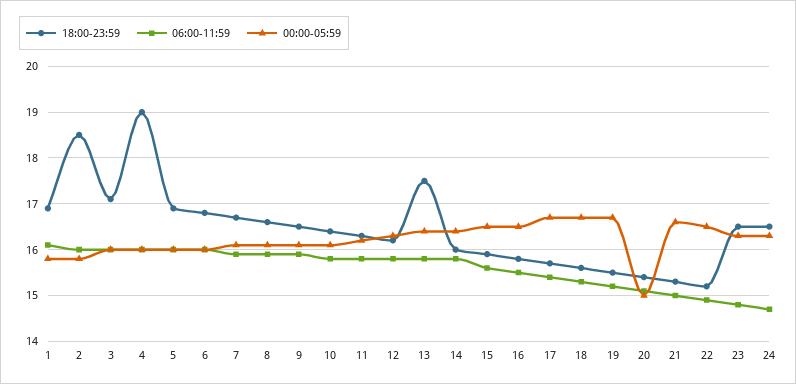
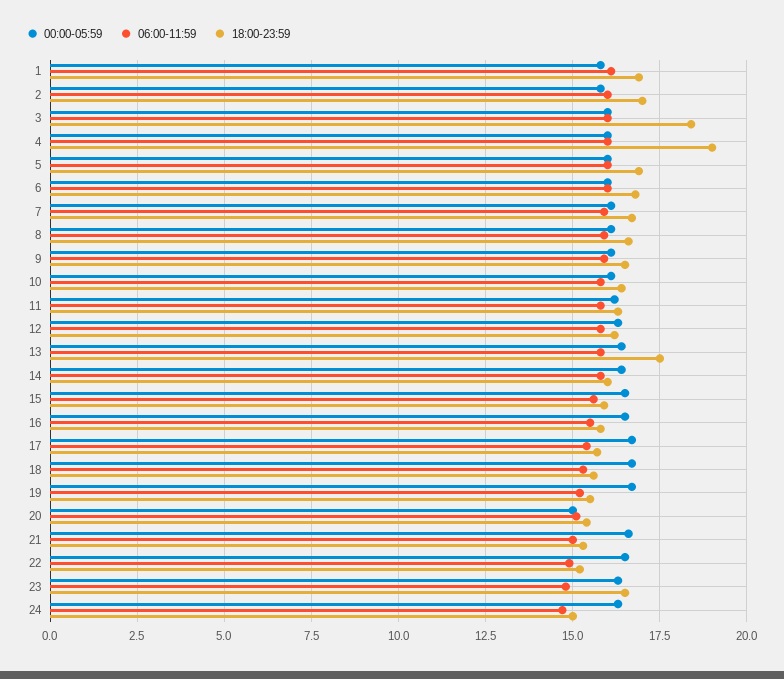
18:00-23:59, 2: 18.5 -> 17
18:00-23:59, 3: 17 -> 18.5
18:00-23:59, 24: 16.5 -> 15

